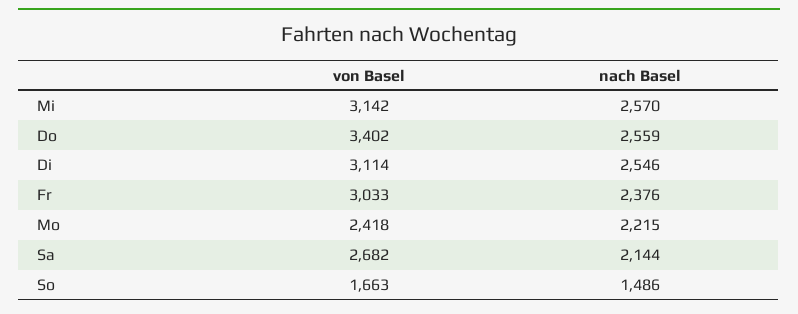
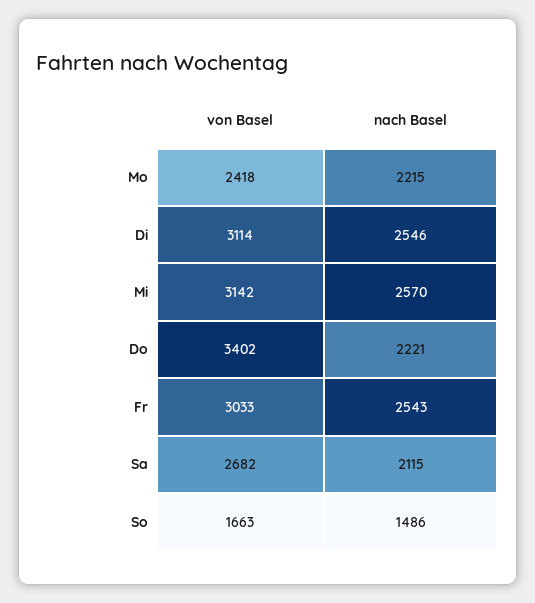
nach Basel, Do: 2559 -> 2221
nach Basel, Fr: 2376 -> 2543
nach Basel, Sa: 2144 -> 2115

